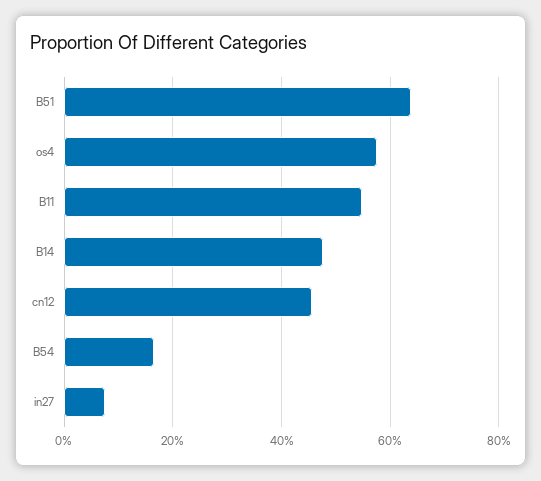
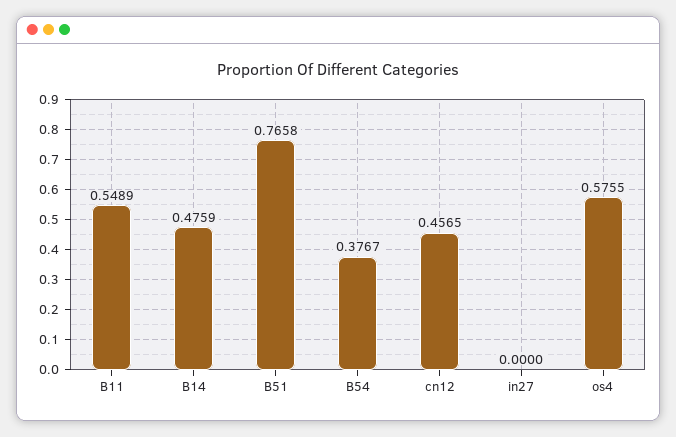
B51: 0.64 -> 0.7658
B54: 0.16 -> 0.3767
in27: 0.08 -> 0

